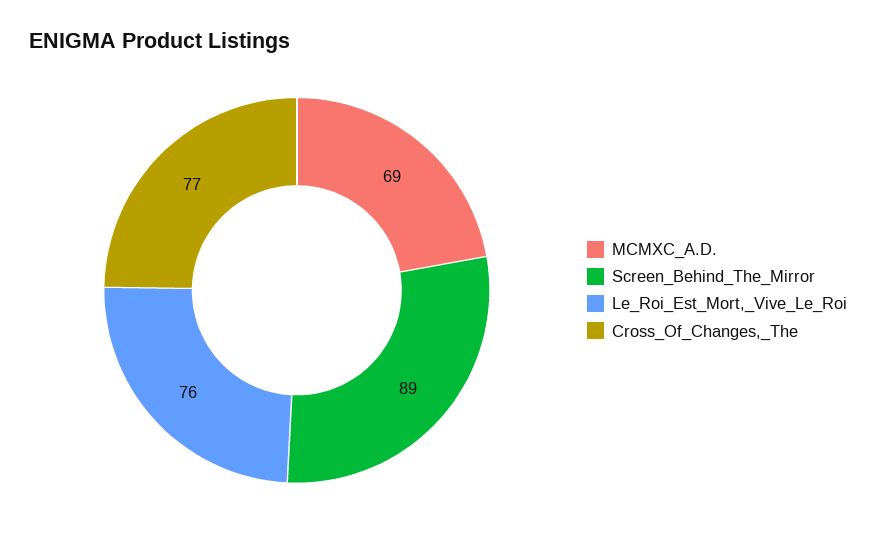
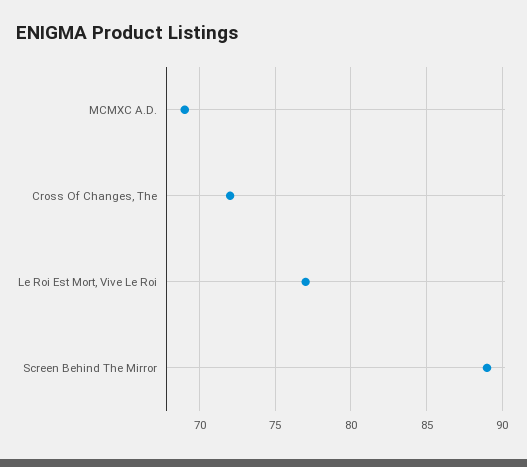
Le_Roi_Est_Mort,_Vive_Le_Roi: 76 -> 77
Cross_Of_Changes,_The: 77 -> 72

